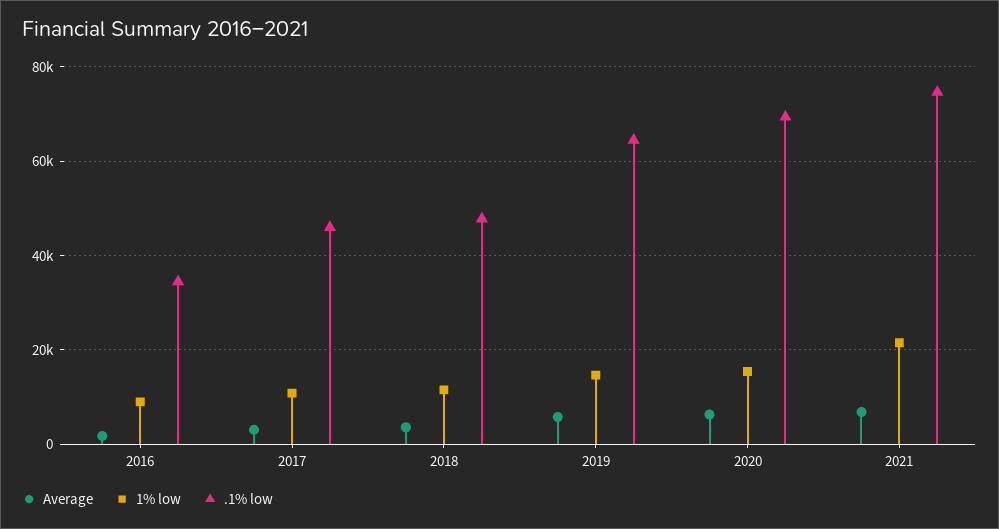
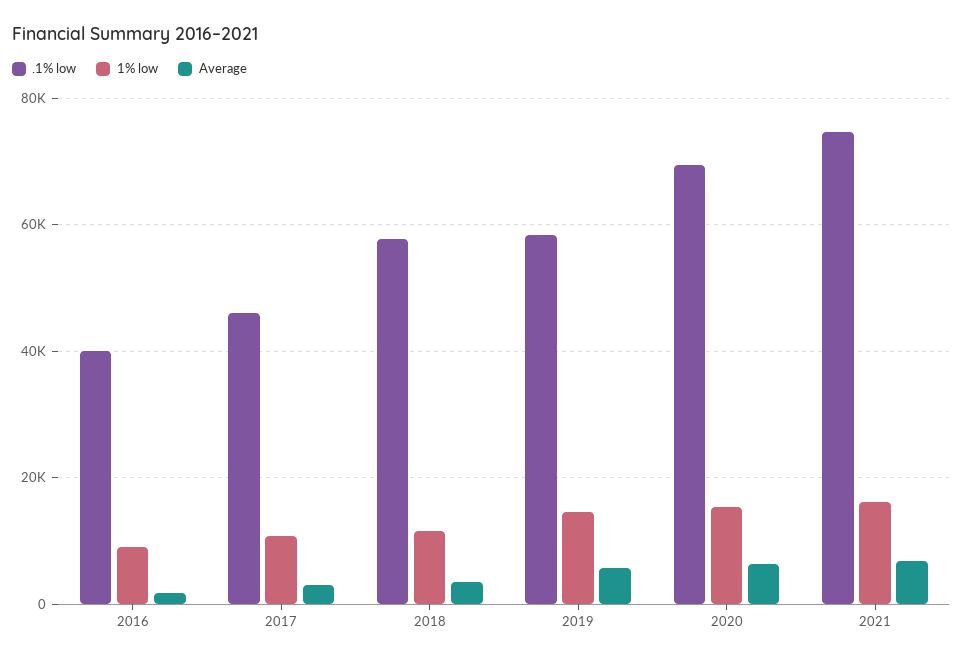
.1% low, 2016: 34000 -> 40000
.1% low, 2018: 48000 -> 58000
.1% low, 2019: 64000 -> 58000
1% low, 2021: 22000 -> 16000

